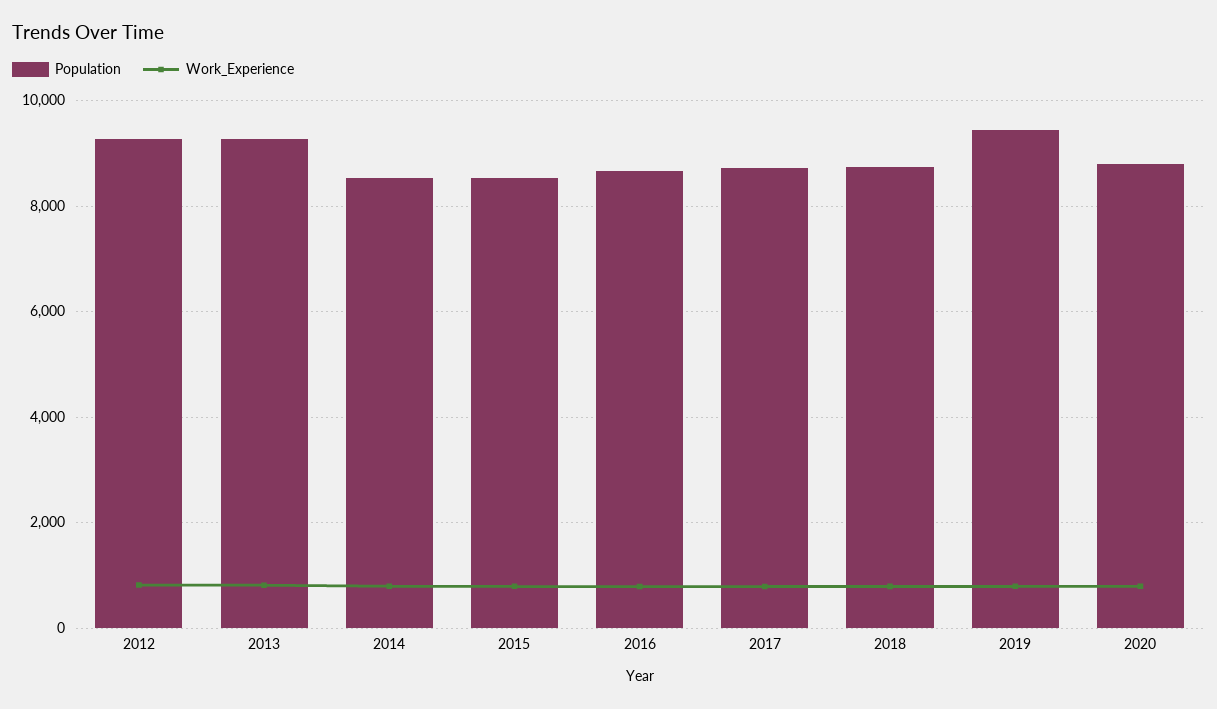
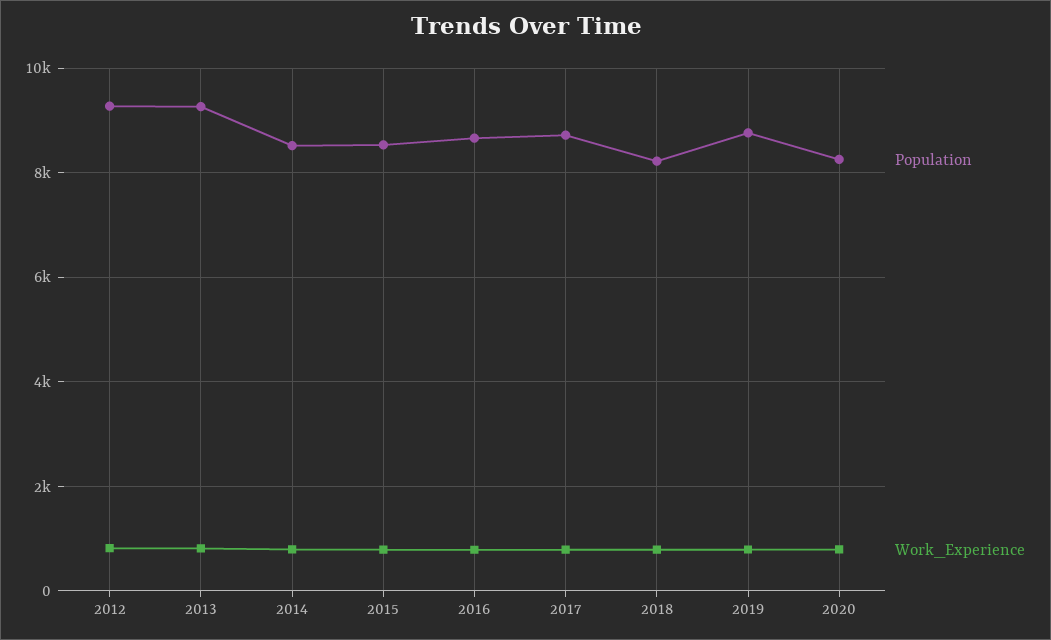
Population, 2018: 8800 -> 8200
Population, 2019: 9400 -> 8800
Population, 2020: 8800 -> 8200

